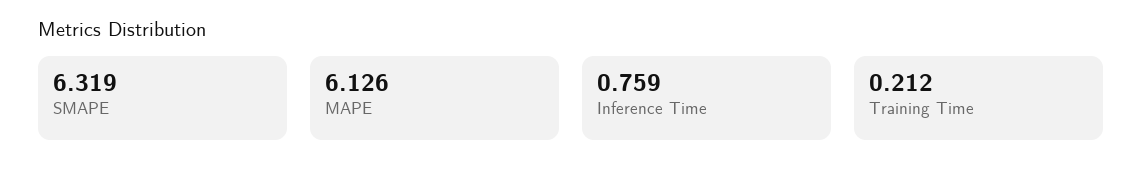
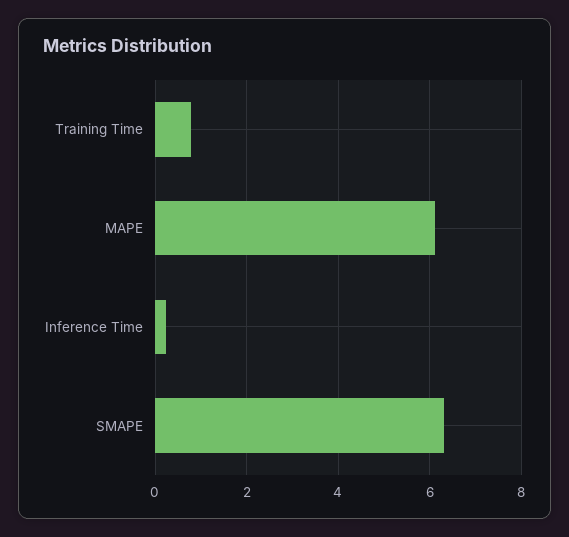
Inference Time: 0.759 -> 0.2
Training Time: 0.212 -> 0.8

